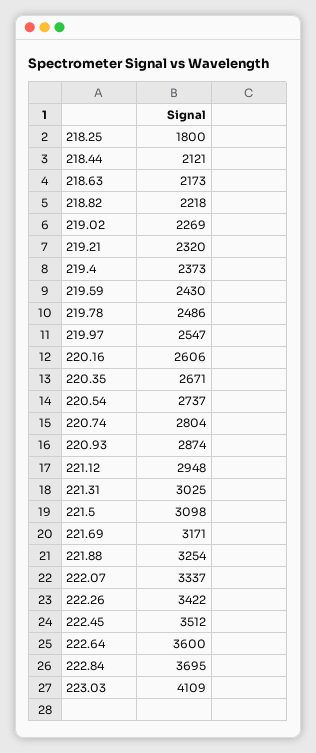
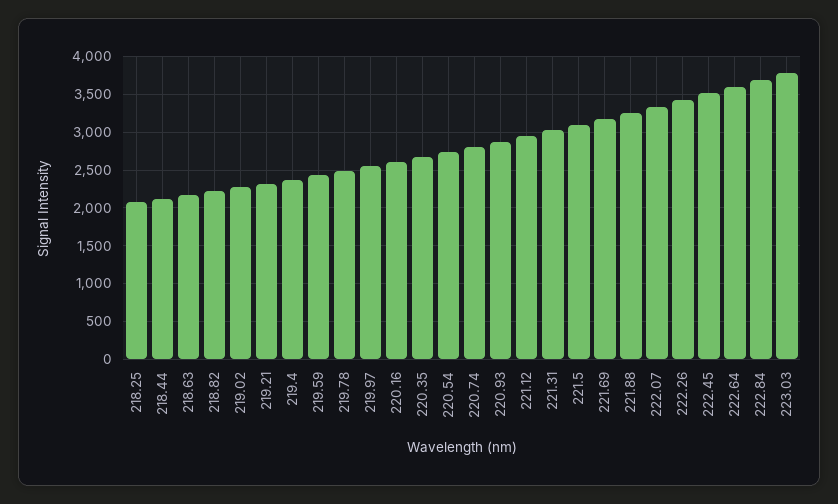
218.25: 1800 -> 2100
223.03: 4109 -> 3800

